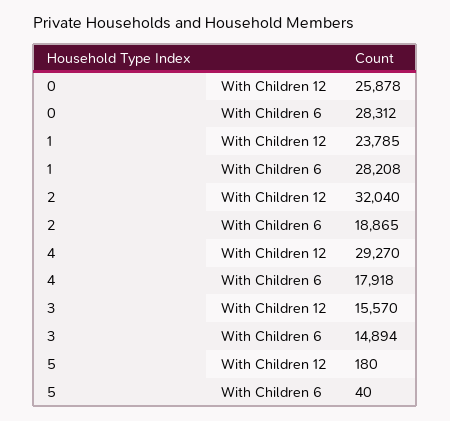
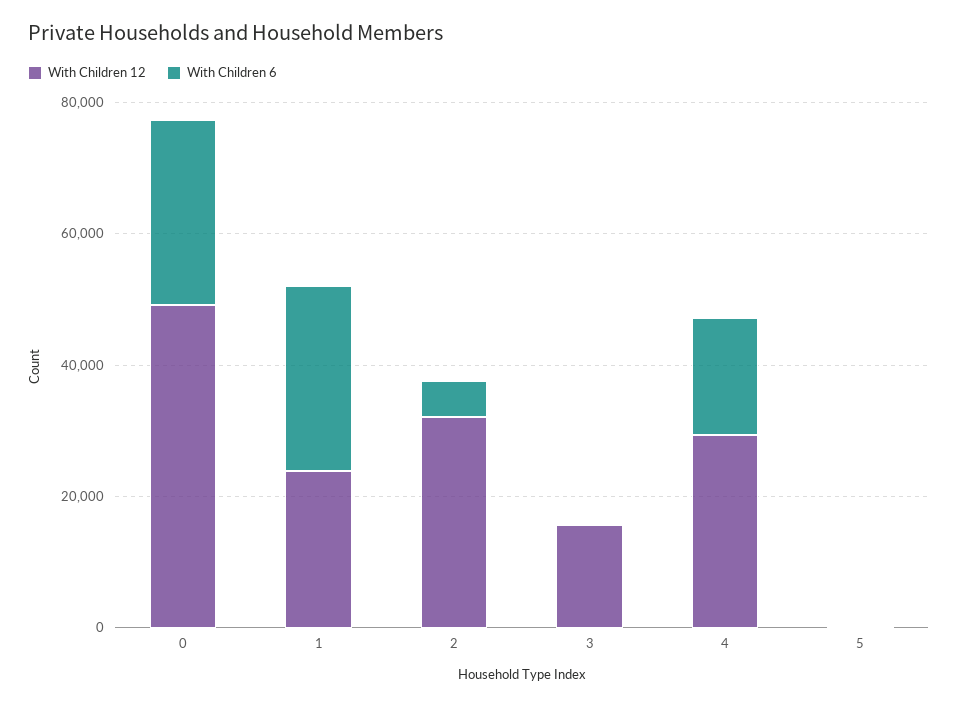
With Children 12, 0: 25878 -> 50000
With Children 6, 2: 18865 -> 5000
With Children 6, 3: 14894 -> 0

